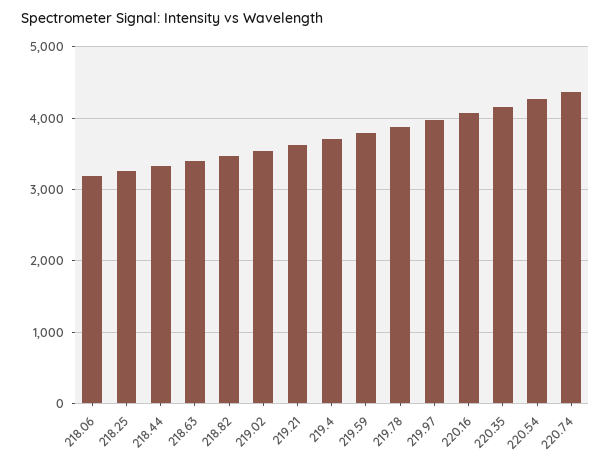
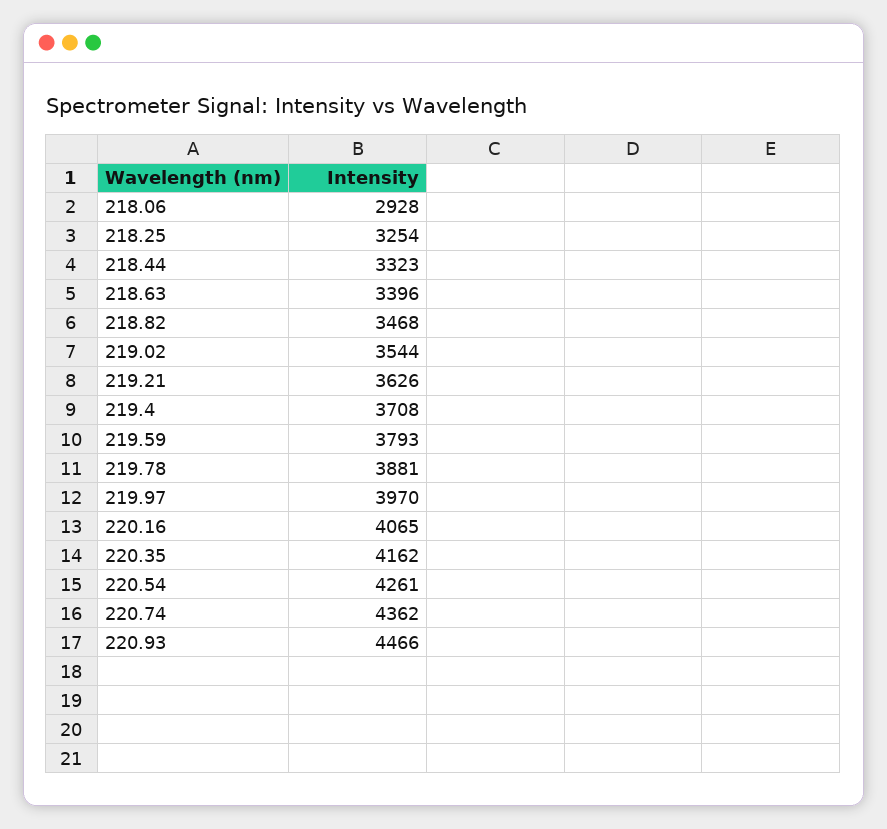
218.06: 3200 -> 2928
220.93: none -> 4466

